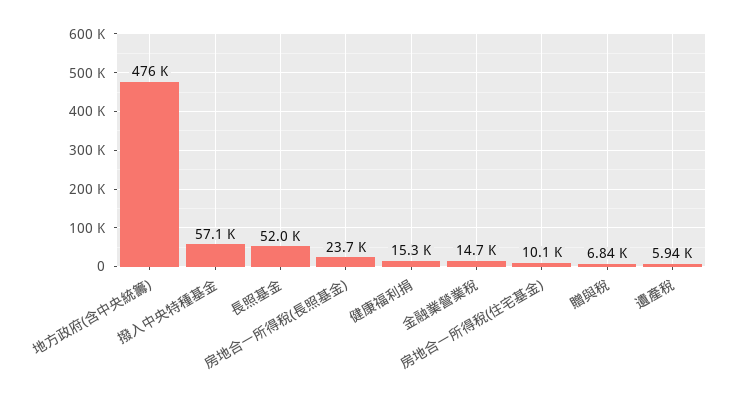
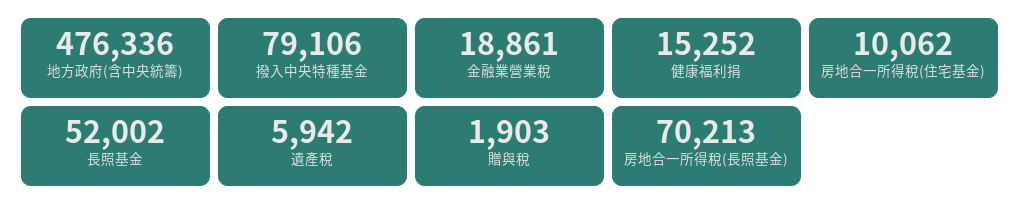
撥入中央特種基金: 57100 -> 79106
房地合一所得稅(長照基金): 23700 -> 70213
金融業營業稅: 14700 -> 18861
贈與稅: 6840 -> 1903

